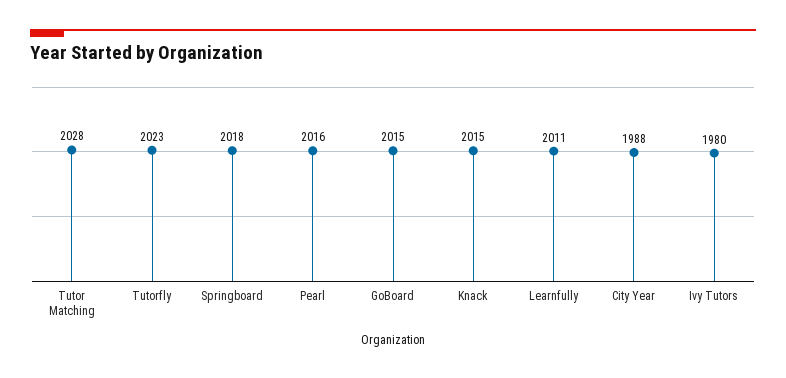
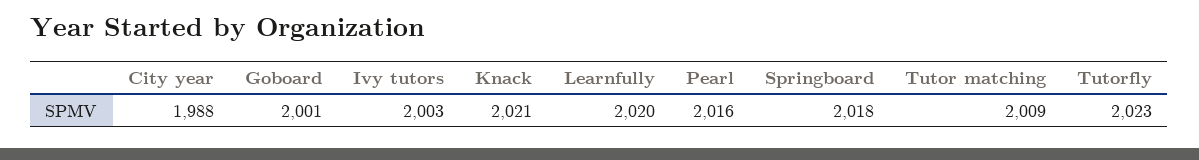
Tutor Matching: 2028 -> 2009
GoBoard: 2015 -> 2001
Knack: 2015 -> 2021
Learnfully: 2011 -> 2020
Ivy Tutors: 1980 -> 2003

